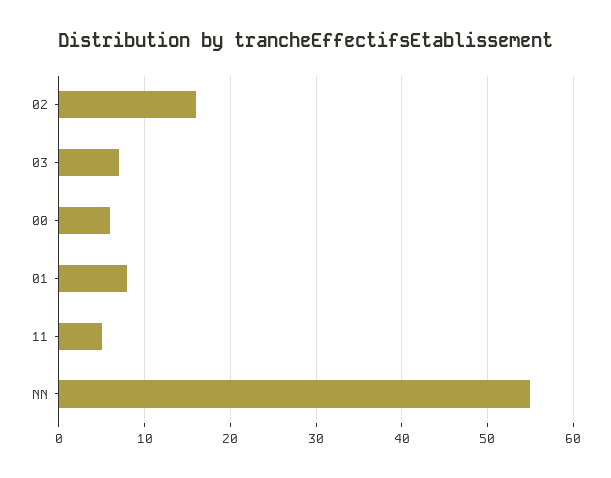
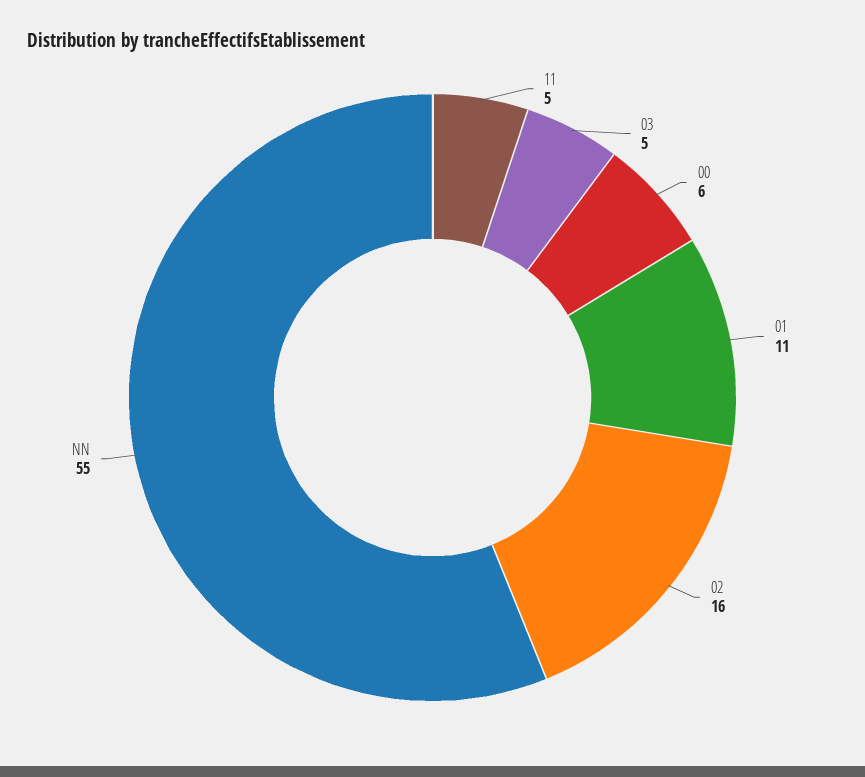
03: 7 -> 5
01: 8 -> 11

